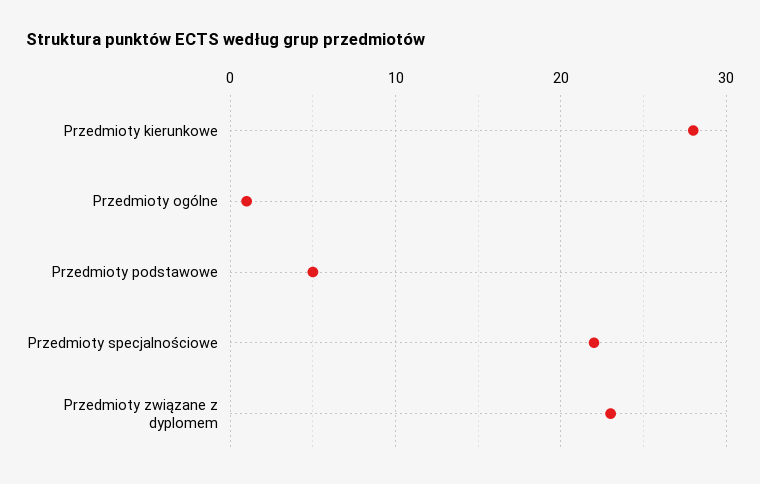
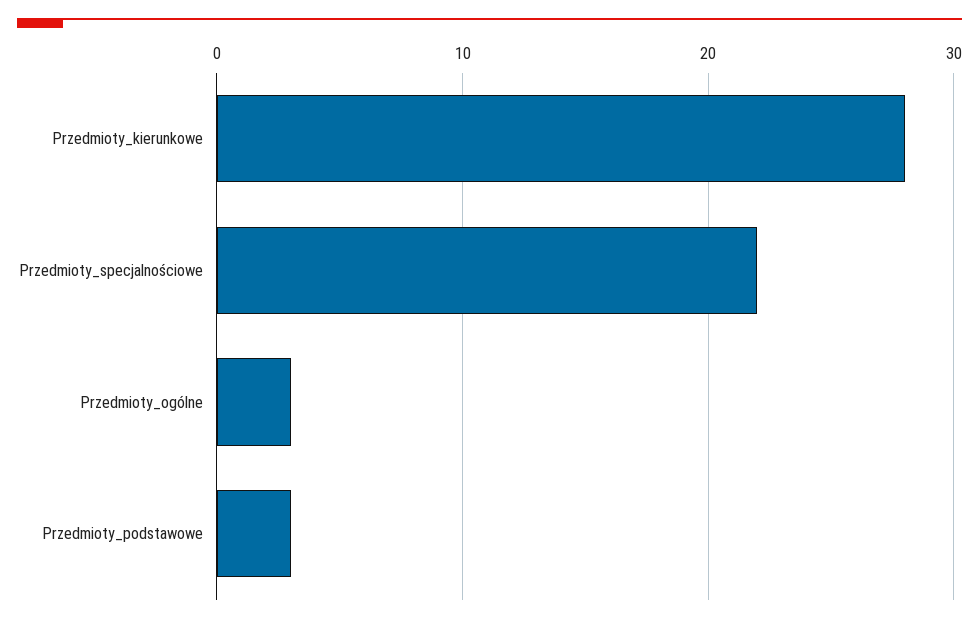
Przedmioty ogólne: 1 -> 3
Przedmioty podstawowe: 5 -> 3
Przedmioty związane z dyplomem: 23 -> none

